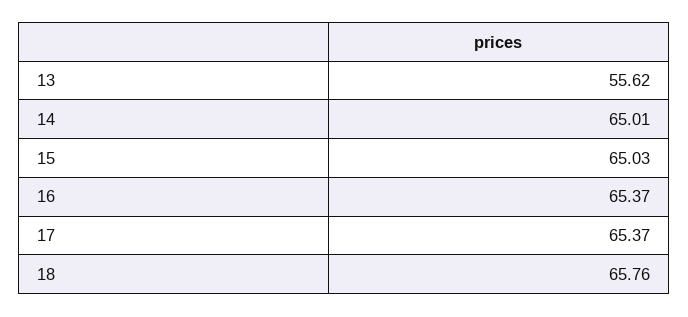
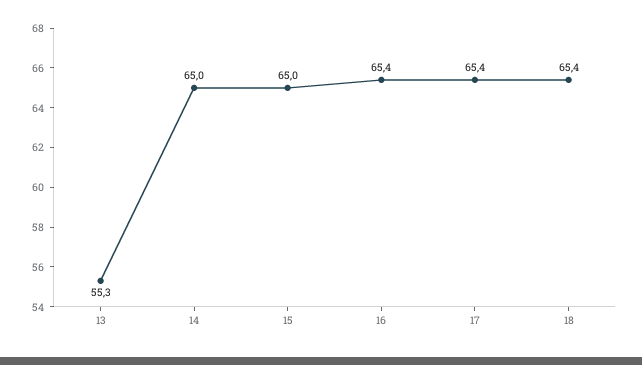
13: 55.62 -> 55.3
18: 65.76 -> 65.4

